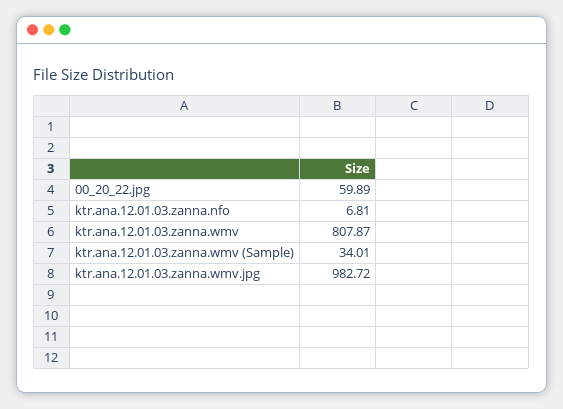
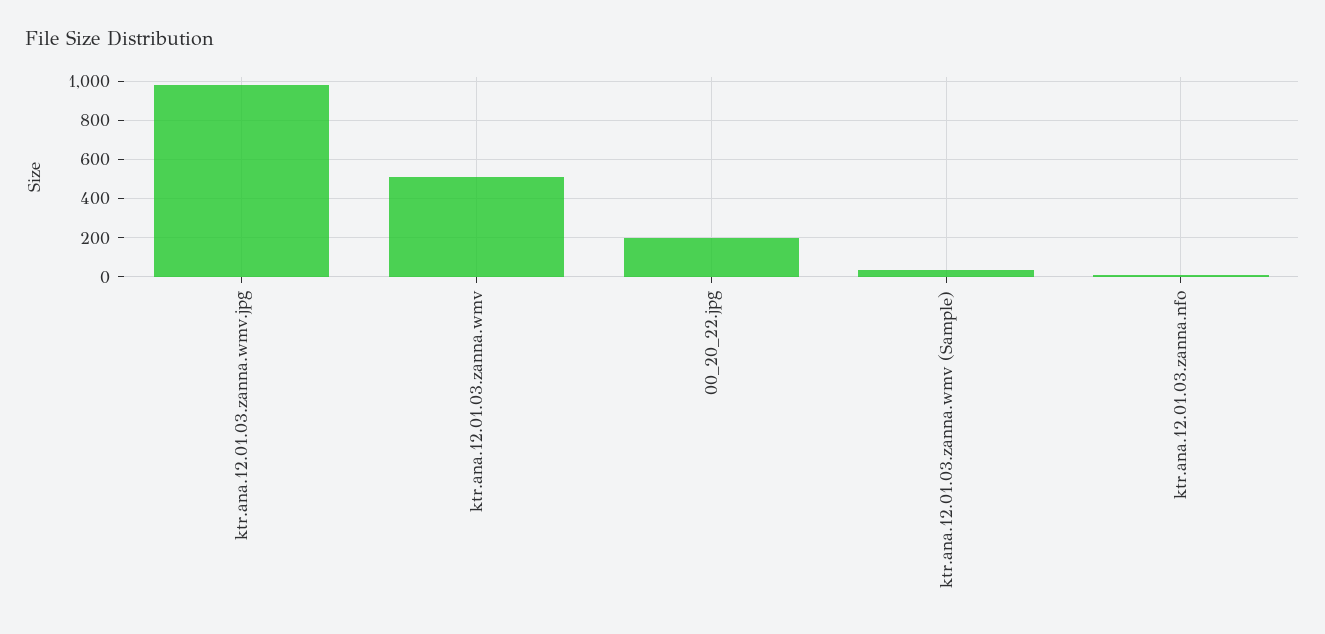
00_20_22.jpg: 59.89 -> 200
ktr.ana.12.01.03.zanna.wmv: 807.87 -> 500

